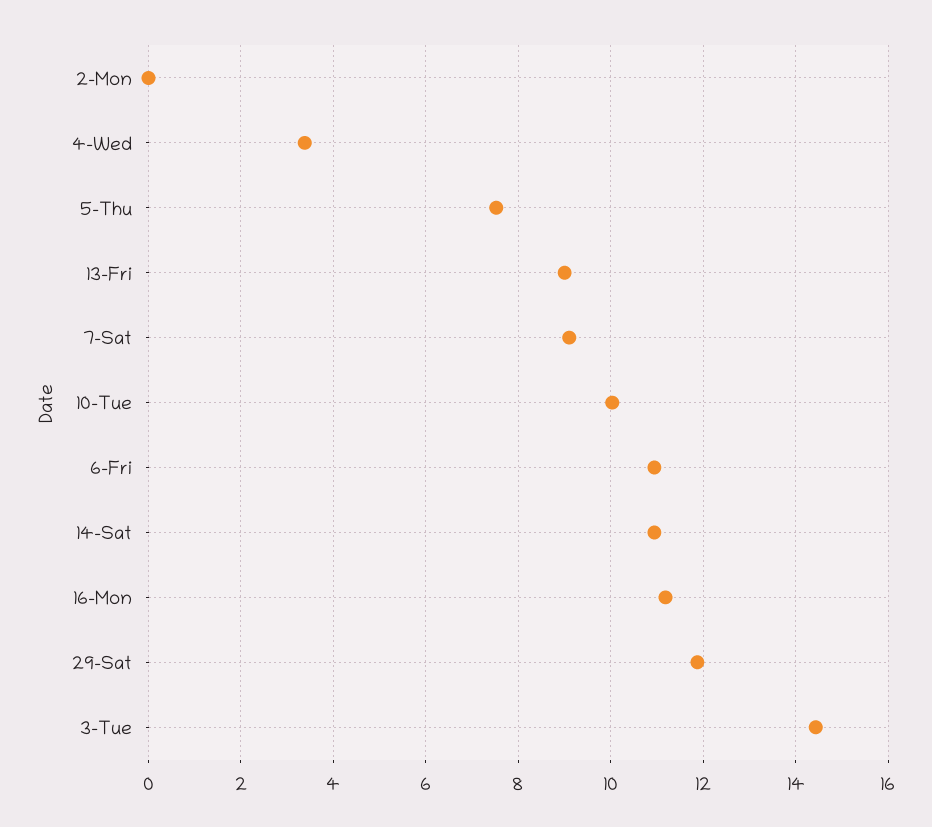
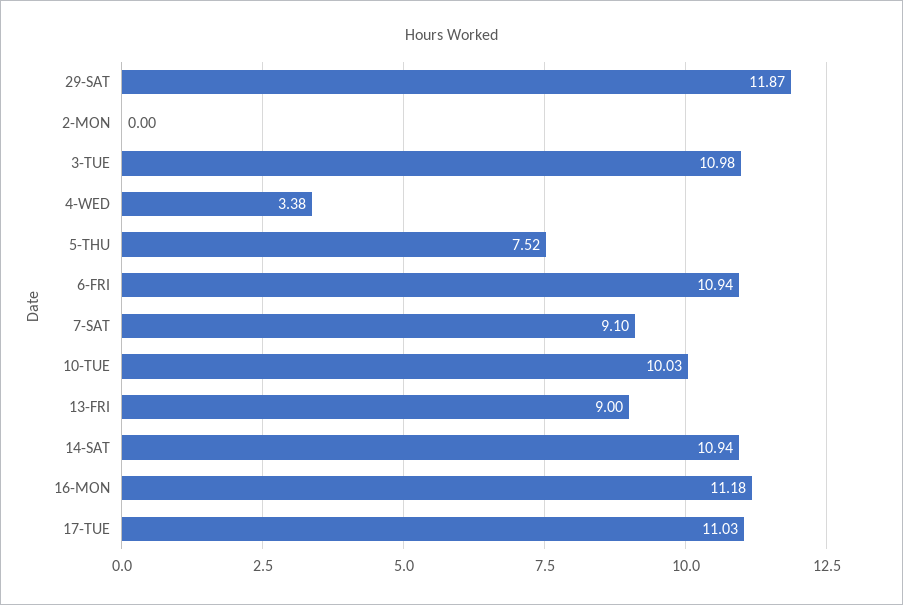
3-Tue: 14.4 -> 10.98
17-TUE: none -> 11.03

